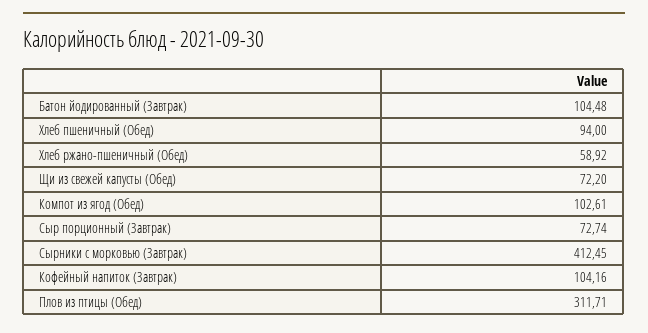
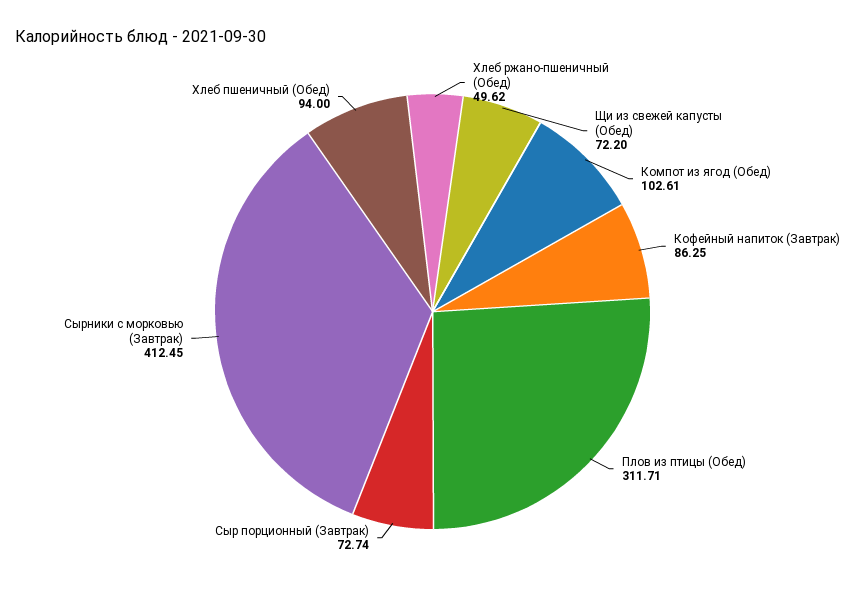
Батон йодированный (Завтрак): 104.48 -> none
Хлеб ржано-пшеничный (Обед): 58.92 -> 49.62
Кофейный напиток (Завтрак): 104.16 -> 86.25

